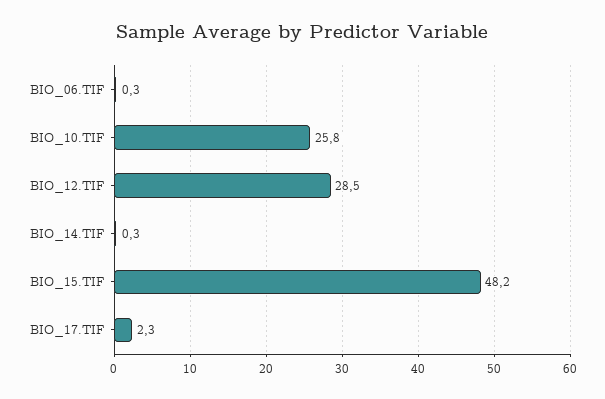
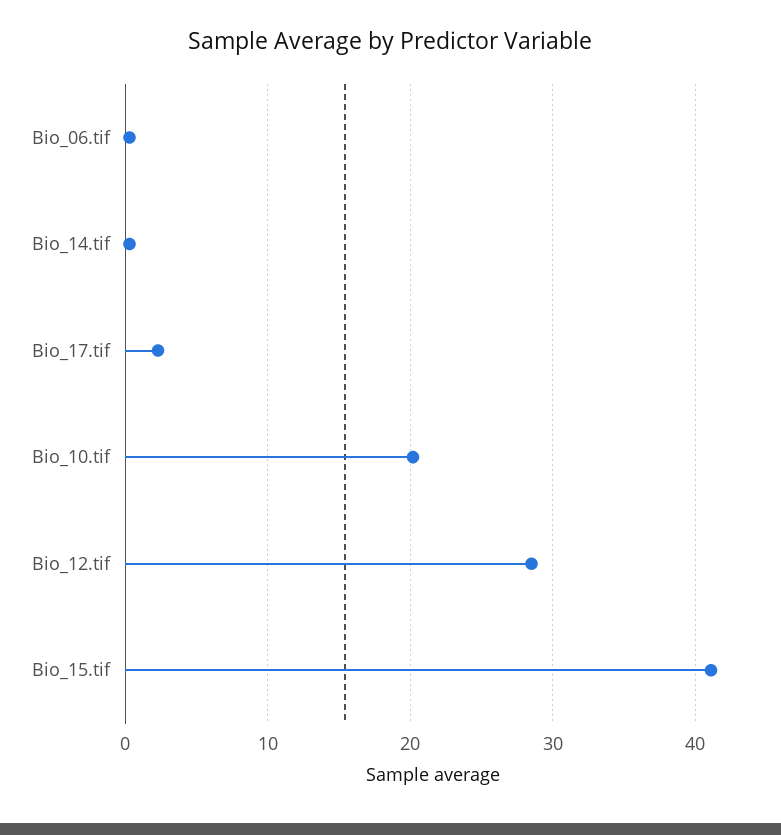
BIO_10.TIF: 25.8 -> 20
BIO_15.TIF: 48.2 -> 41

